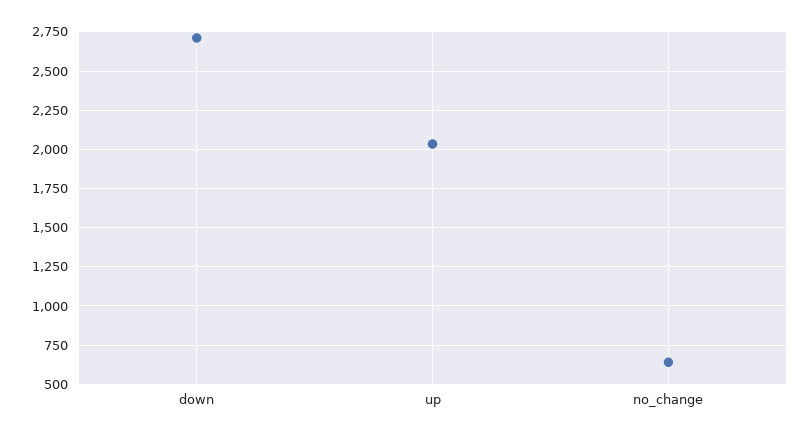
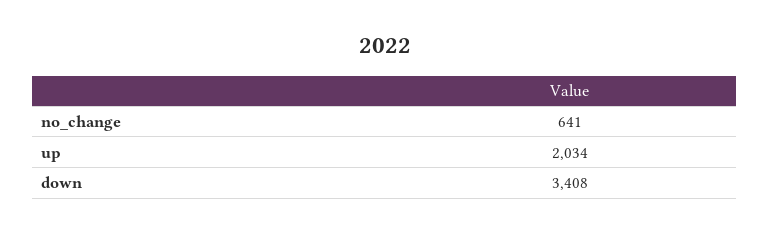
down: 2700 -> 3408

